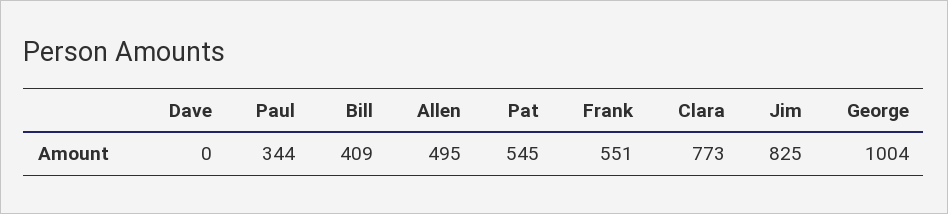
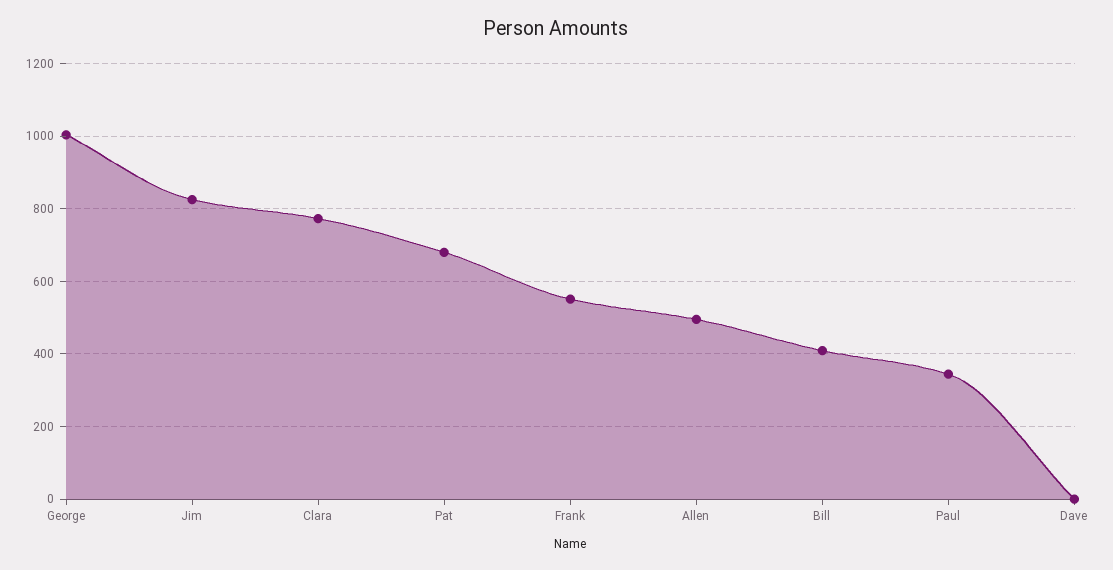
Pat: 545 -> 680

